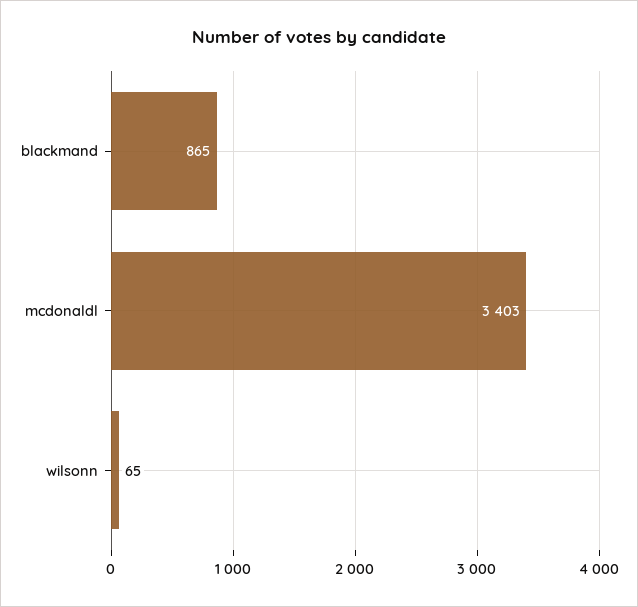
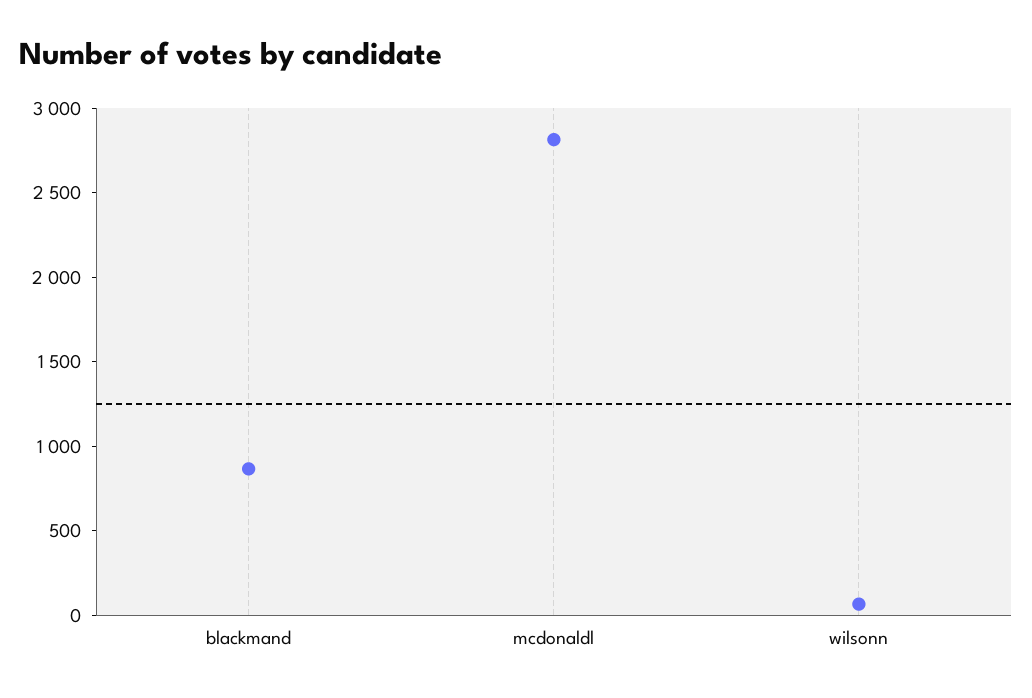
mcdonaldl: 3403 -> 2800

